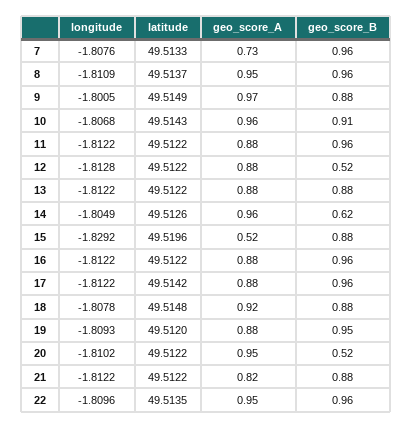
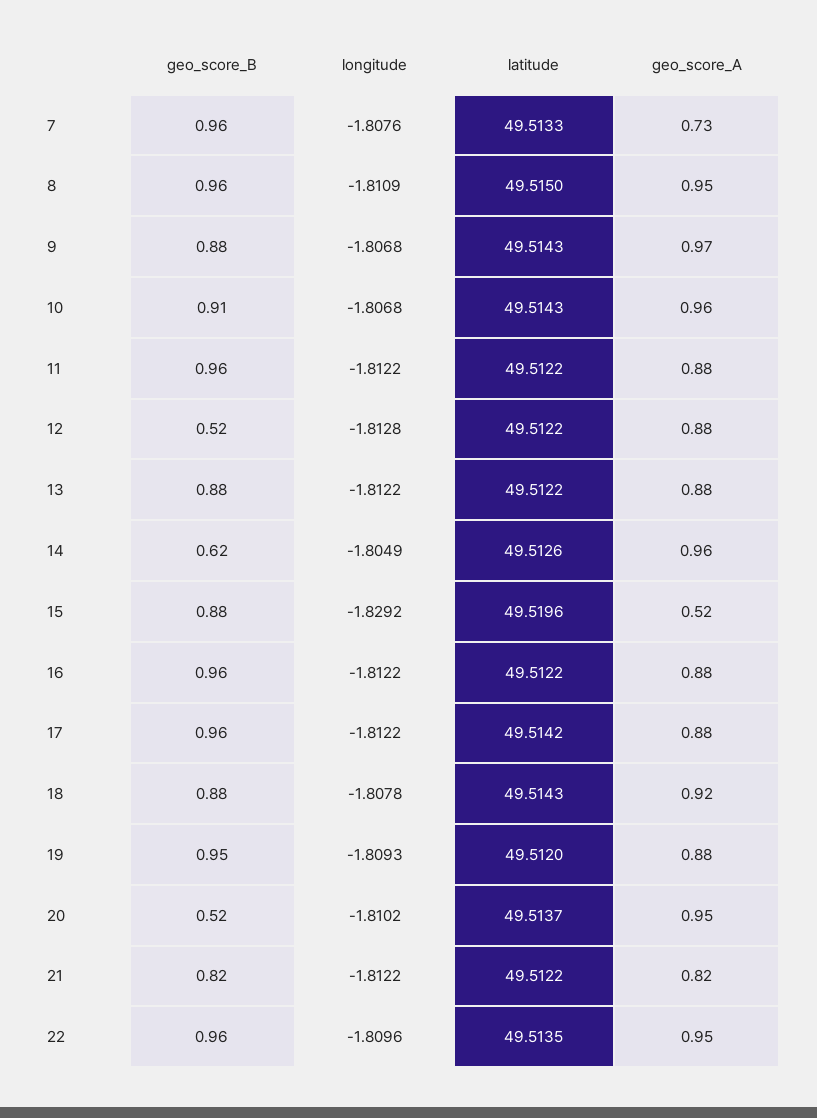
latitude, 8: 49.5137 -> 49.515
longitude, 9: -1.8005 -> -1.8068
latitude, 9: 49.5149 -> 49.5143
latitude, 18: 49.5148 -> 49.5143
latitude, 20: 49.5122 -> 49.5137
geo_score_B, 21: 0.88 -> 0.82

